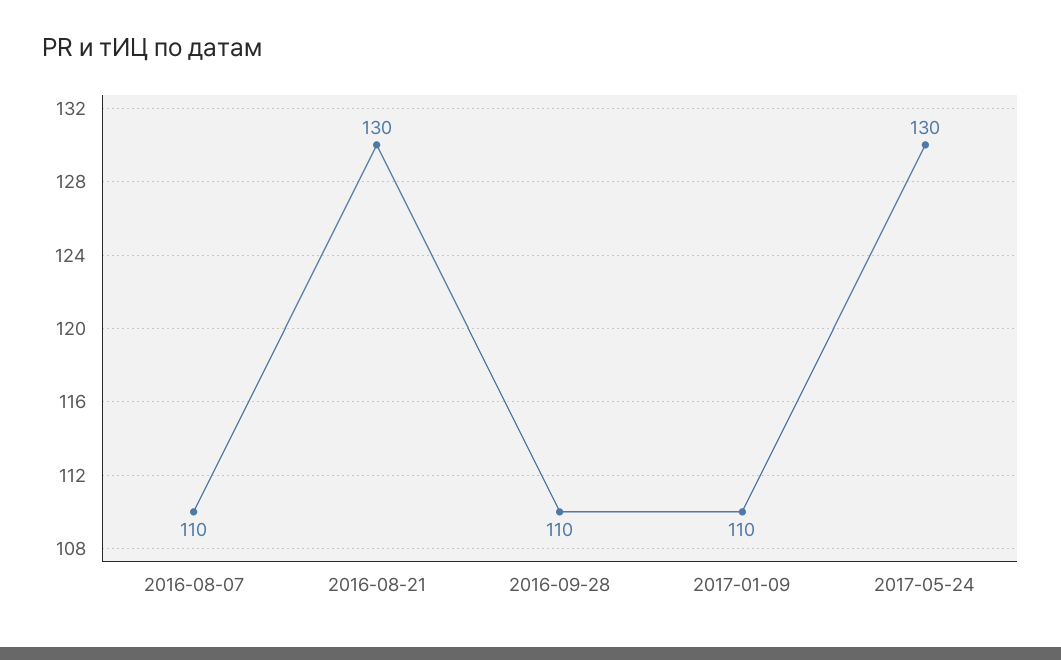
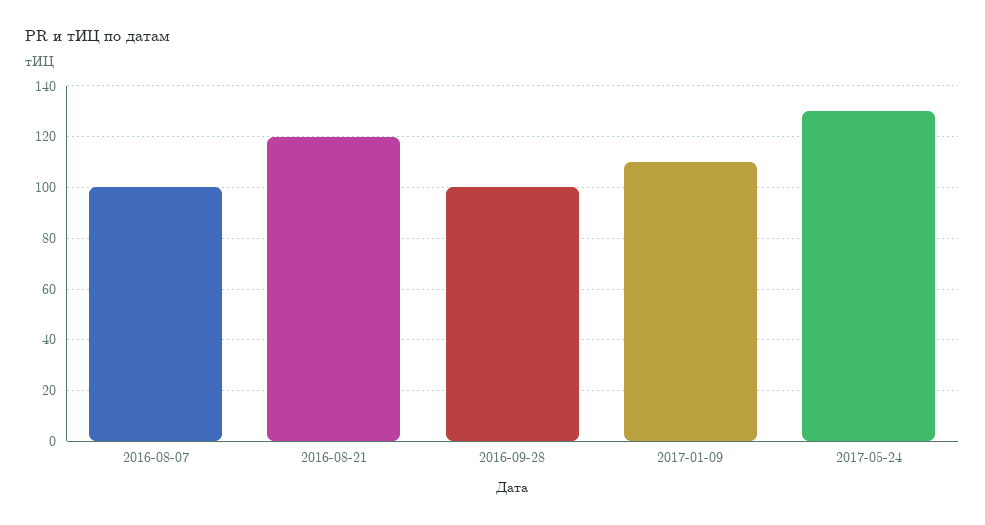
2016-08-07: 110 -> 100
2016-08-21: 130 -> 120
2016-09-28: 110 -> 100

